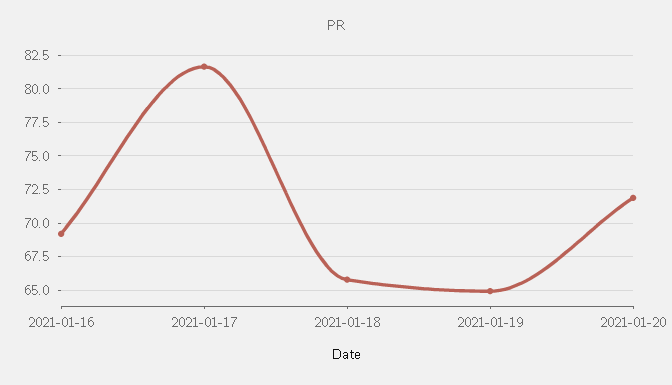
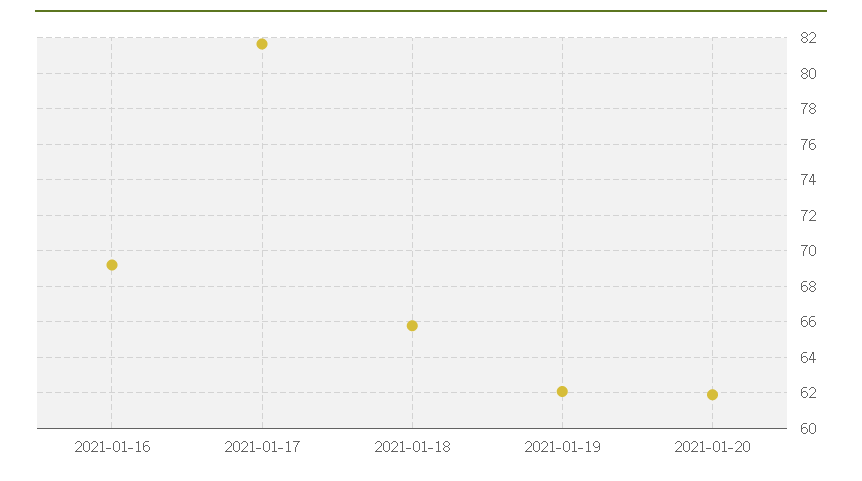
2021-01-19: 65 -> 62
2021-01-20: 72 -> 62

